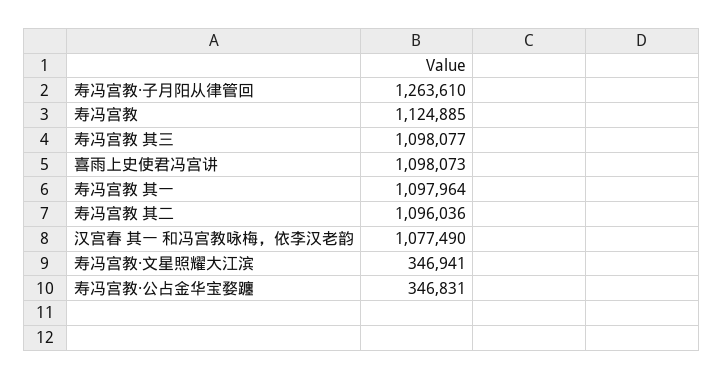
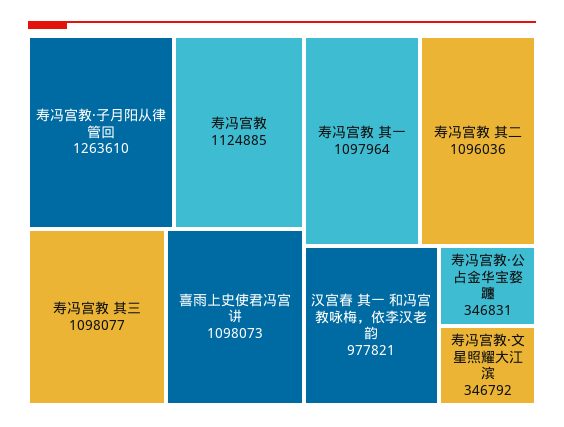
汉宫春 其一 和冯宫教咏梅，依李汉老韵: 1077490 -> 977821
寿冯宫教·文星照耀大江滨: 346941 -> 346792

